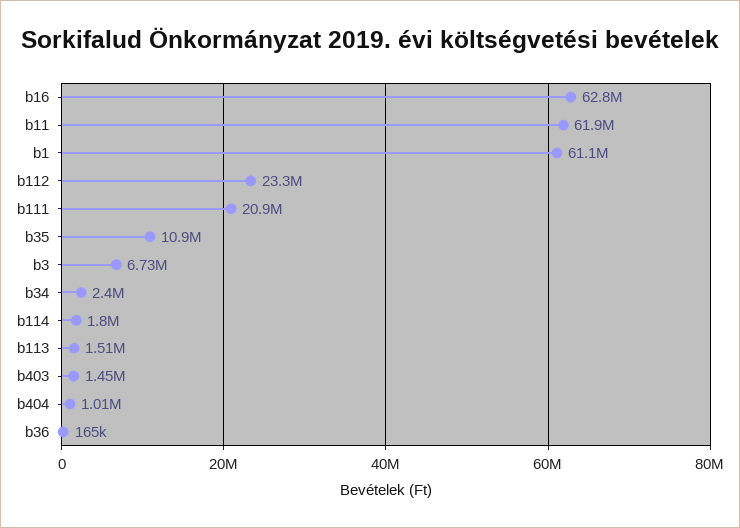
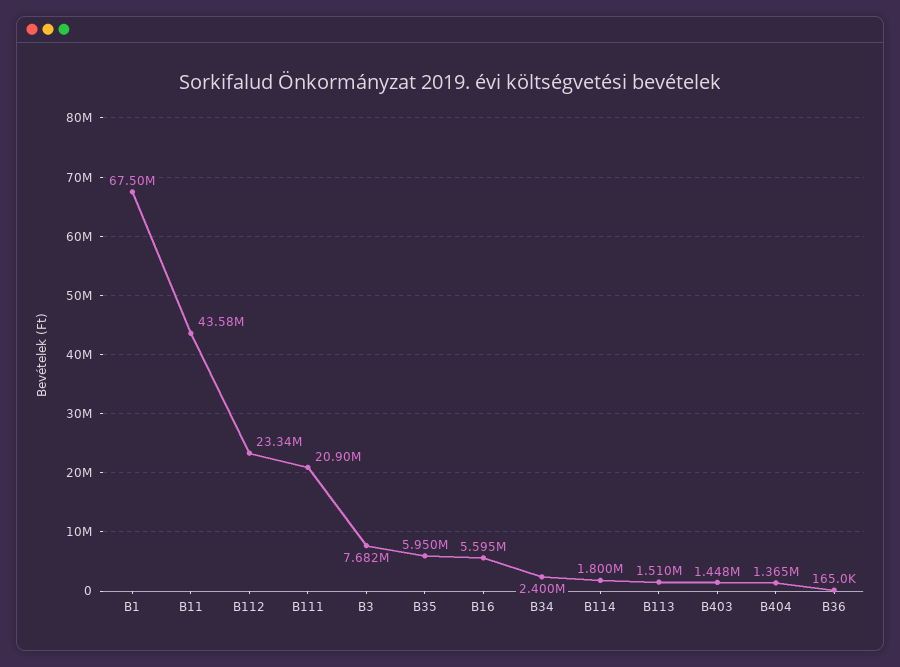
b16: 62800000 -> 5595000
b11: 61900000 -> 43580000
b1: 61100000 -> 67500000
b35: 10900000 -> 5950000
b3: 6730000 -> 7682000
b404: 1010000 -> 1365000

